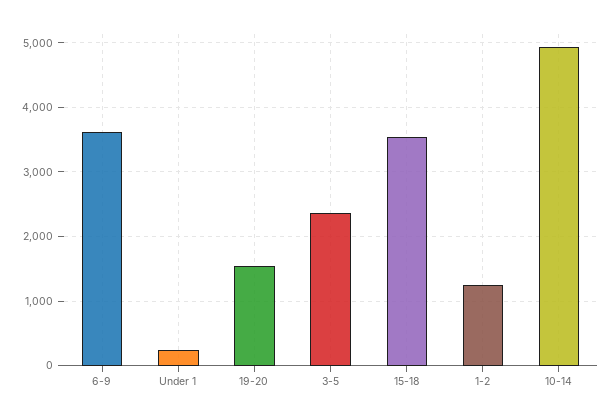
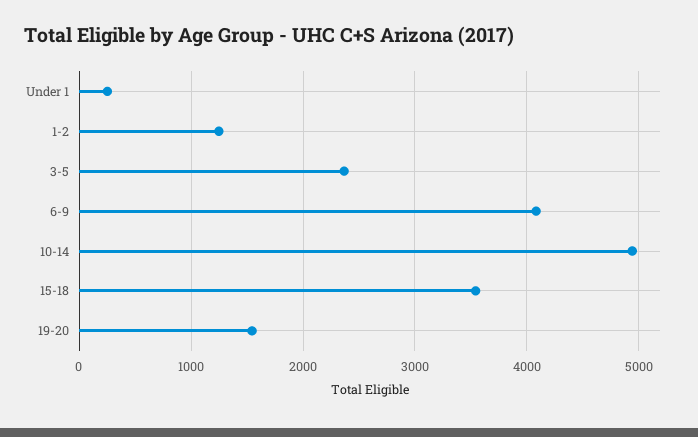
6-9: 3600 -> 4100

